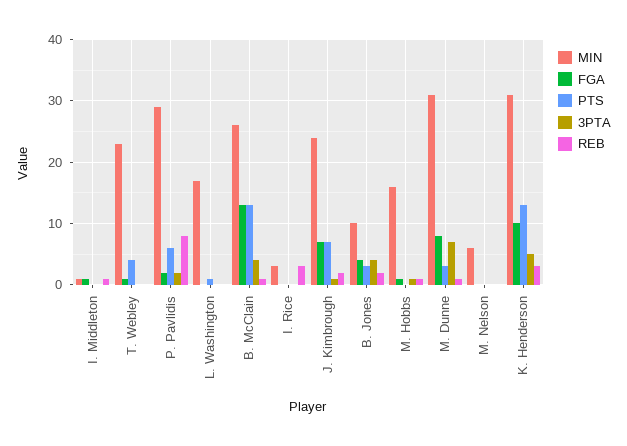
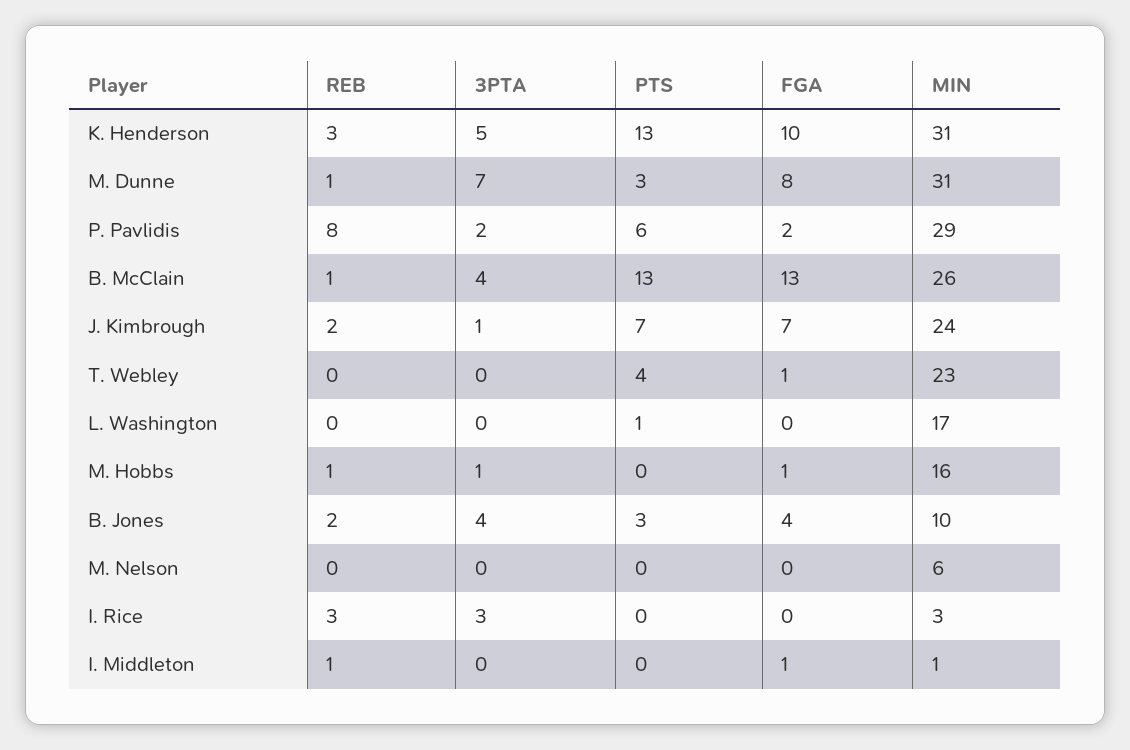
3PTA, I. Rice: 0 -> 3

